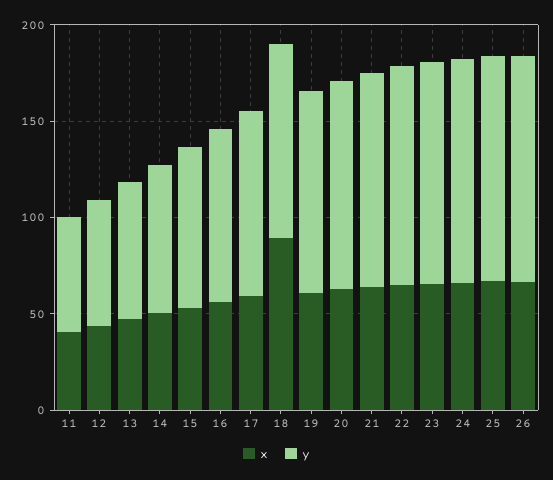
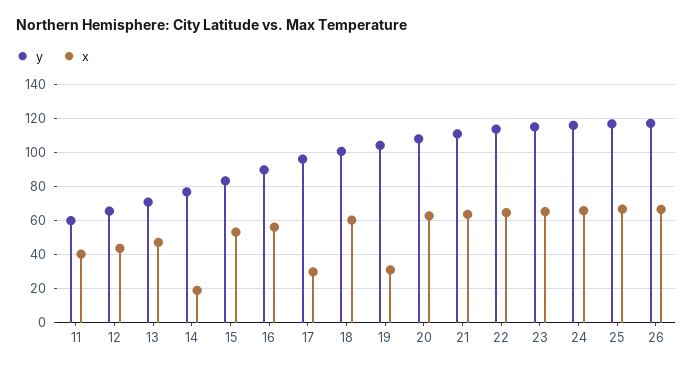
x, 14: 50 -> 20
x, 17: 60 -> 30
x, 18: 90 -> 60
x, 19: 60 -> 30

